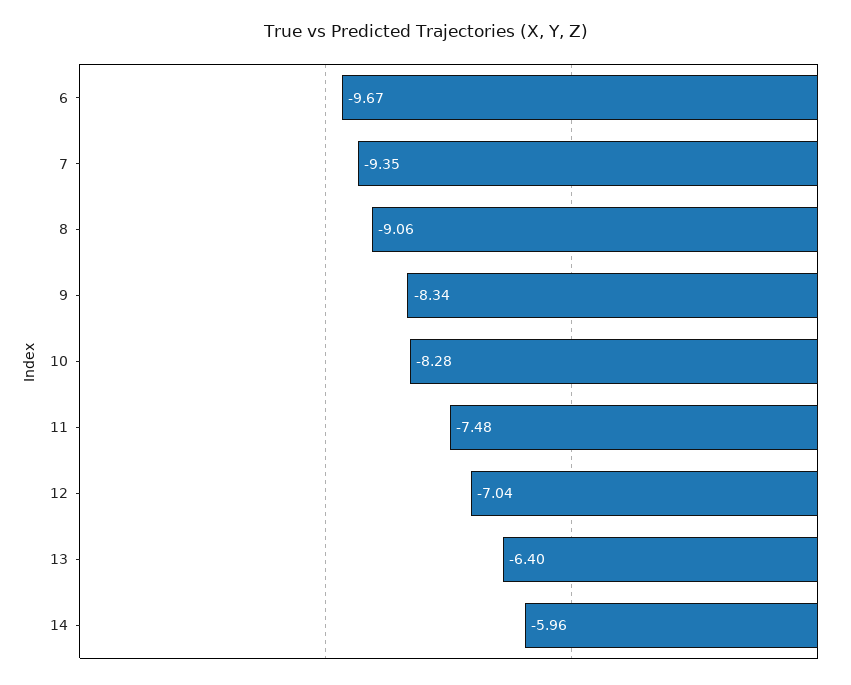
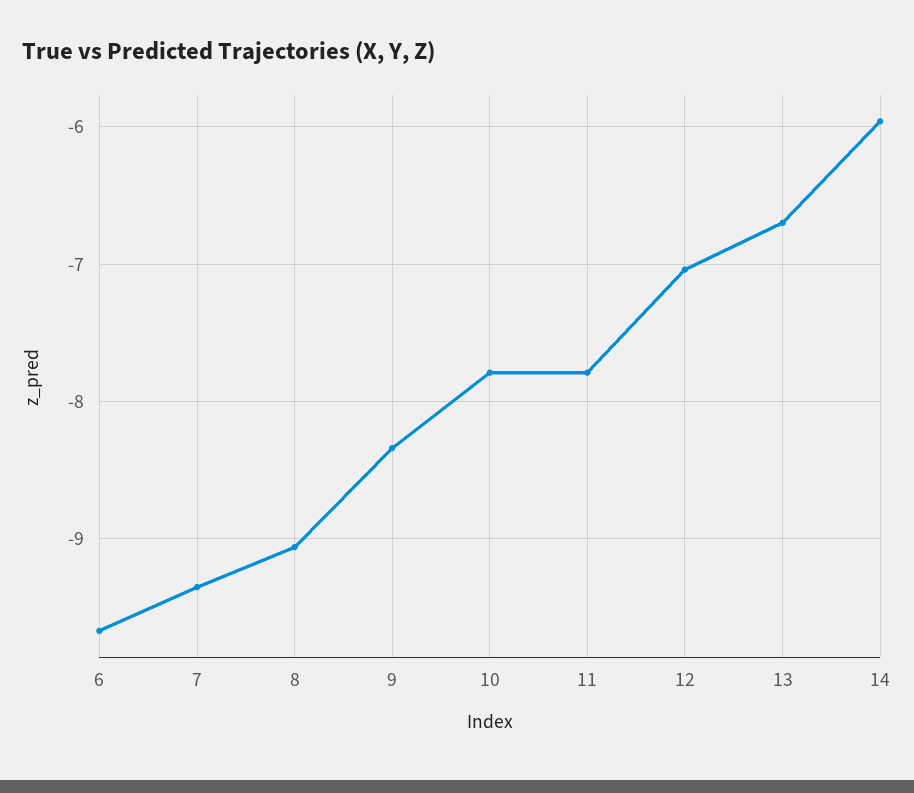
10: -8.28 -> -7.8
11: -7.48 -> -7.8
13: -6.4 -> -6.7

